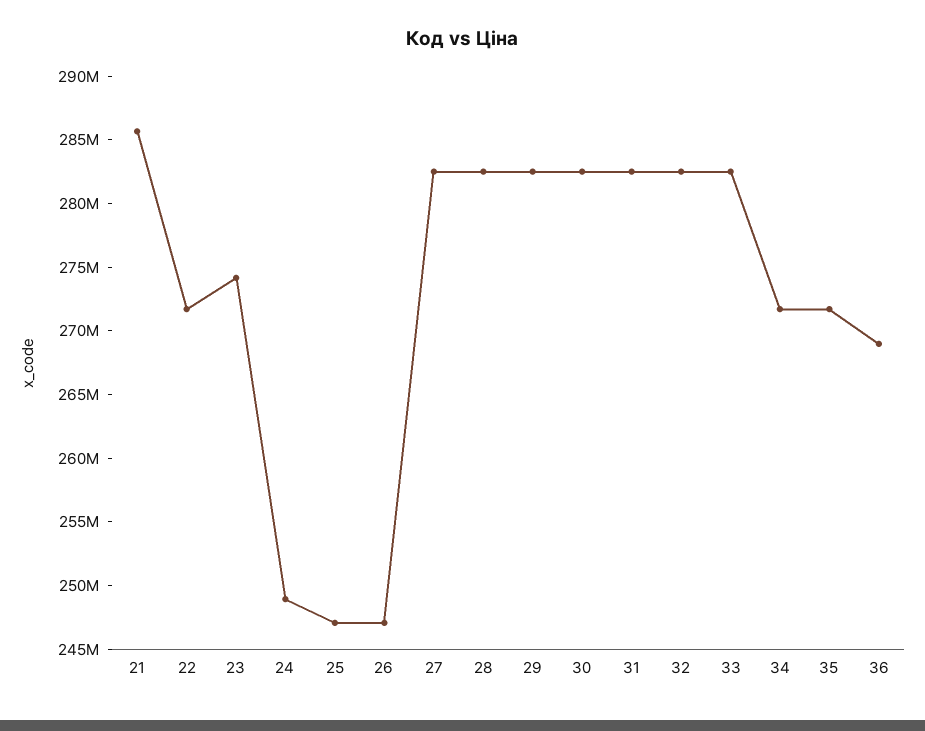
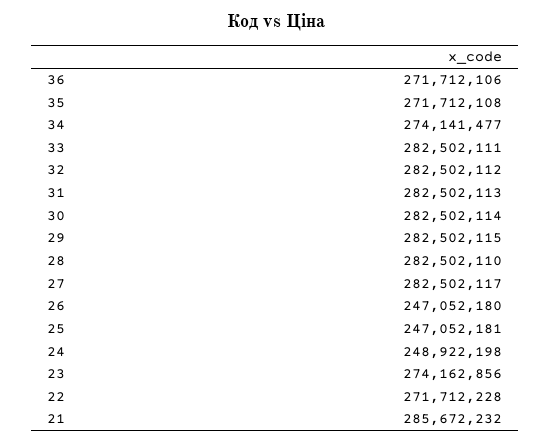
34: 272000000 -> 274141477
36: 269000000 -> 271712106

